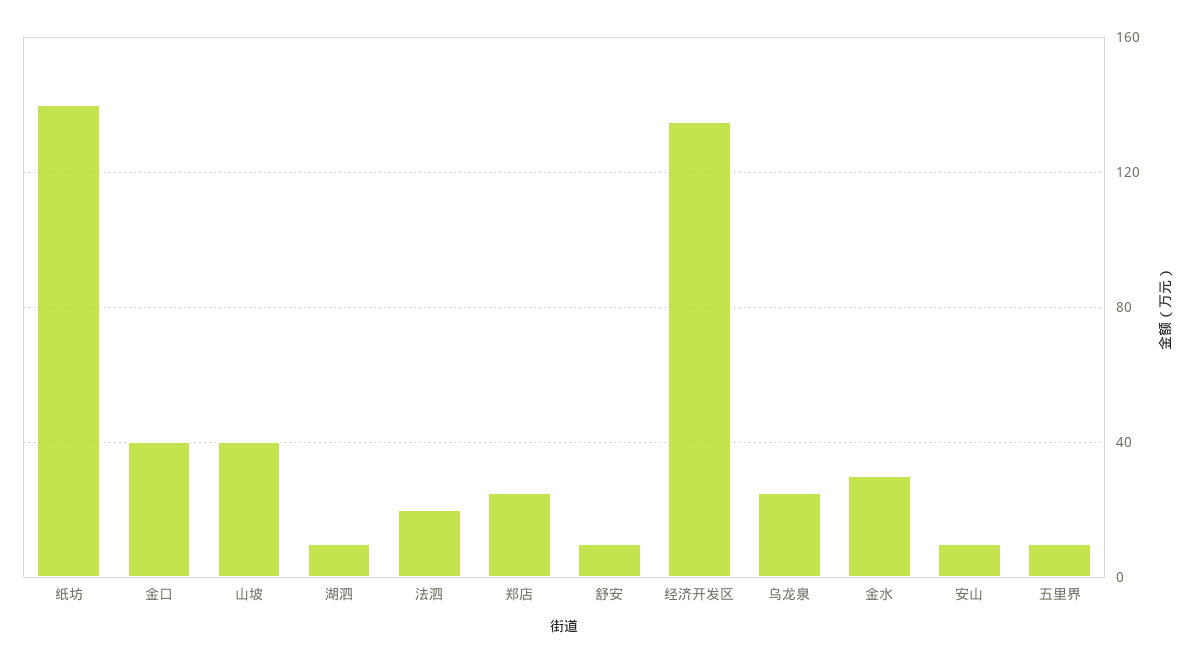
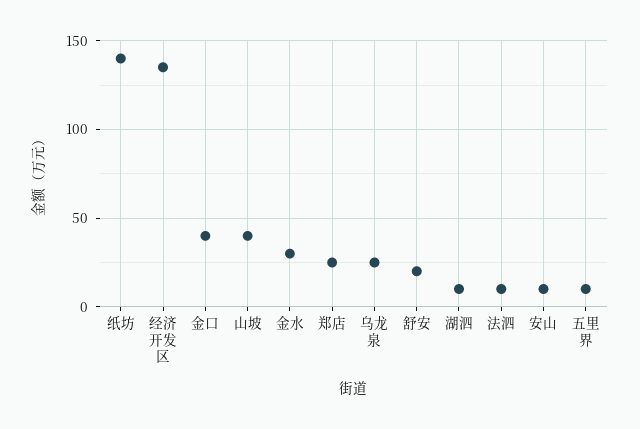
法泗: 20 -> 10
舒安: 10 -> 20

